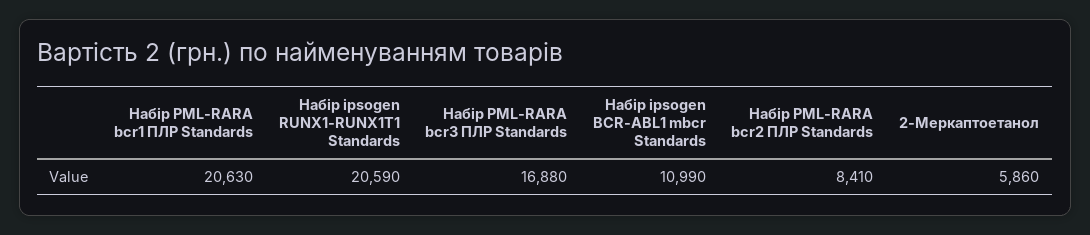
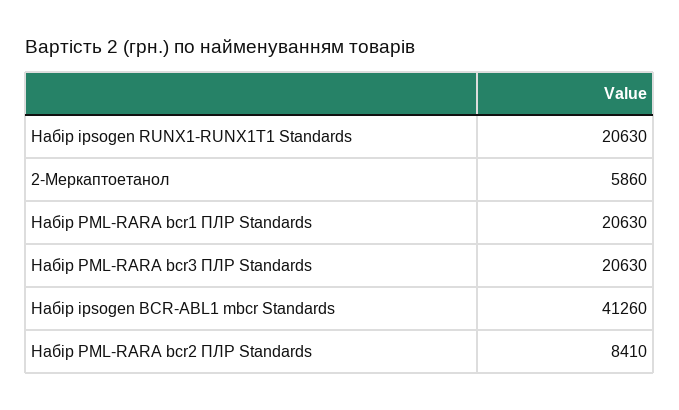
Набір ipsogen RUNX1-RUNX1T1 Standards: 20590 -> 20630
Набір PML-RARA bcr3 ПЛР Standards: 16880 -> 20630
Набір ipsogen BCR-ABL1 mbcr Standards: 10990 -> 41260

